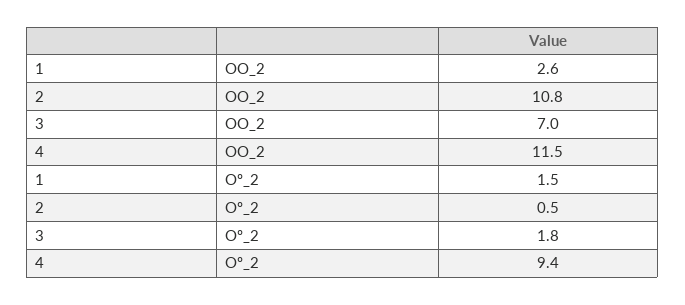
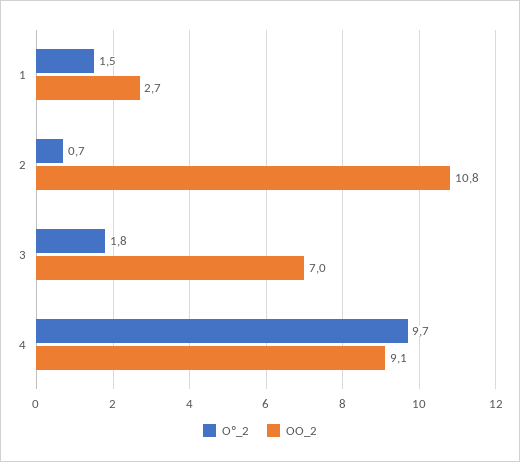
OO_2, 1: 2.6 -> 2.7
OO_2, 4: 11.5 -> 9.1
Oº_2, 2: 0.5 -> 0.7
Oº_2, 4: 9.4 -> 9.7

